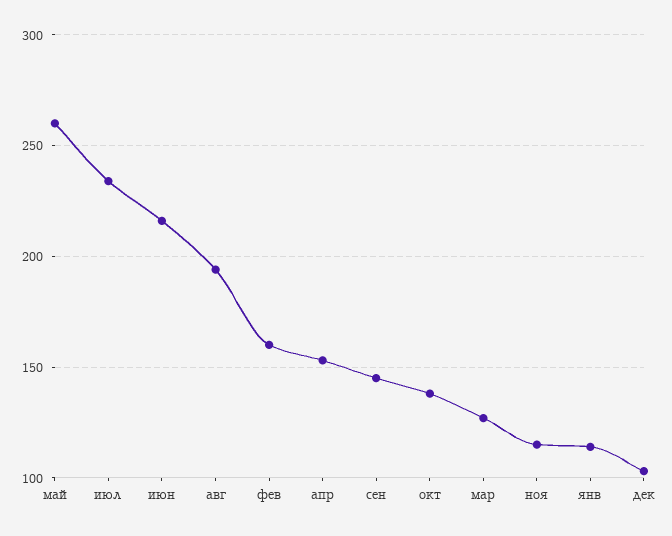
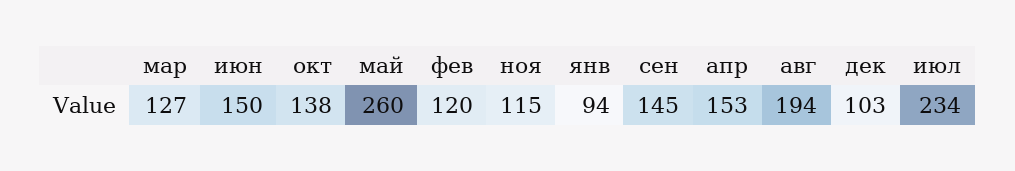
июн: 215 -> 150
фев: 160 -> 120
янв: 115 -> 94

